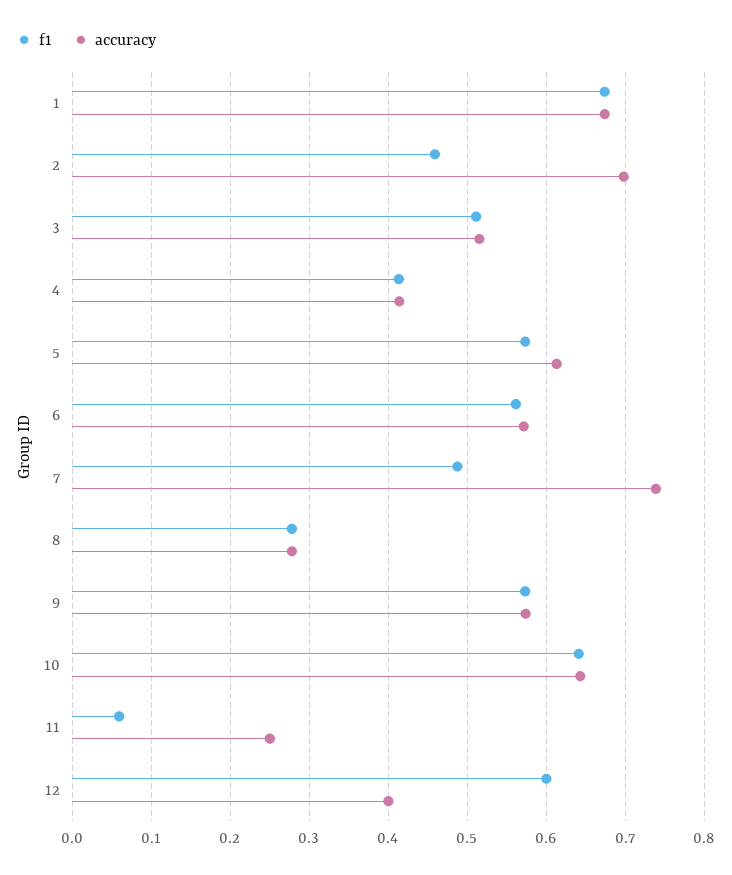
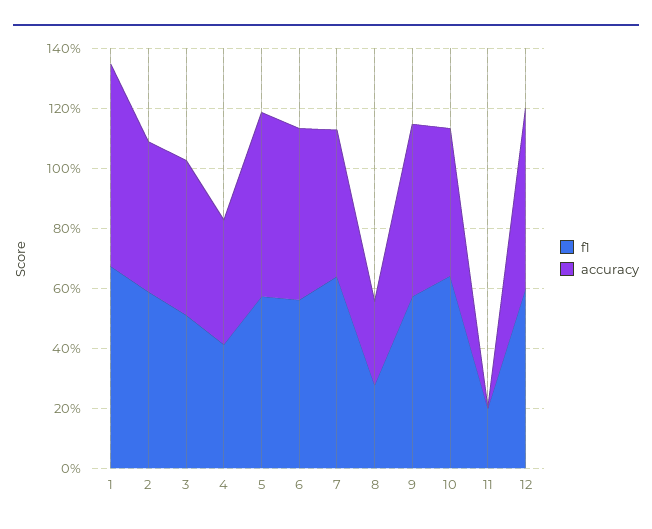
f1, 2: 0.46 -> 0.6
accuracy, 2: 0.7 -> 0.5
f1, 7: 0.49 -> 0.65
accuracy, 7: 0.74 -> 0.5
accuracy, 10: 0.64 -> 0.5
f1, 11: 0.06 -> 0.2
accuracy, 11: 0.25 -> 0
accuracy, 12: 0.4 -> 0.6

